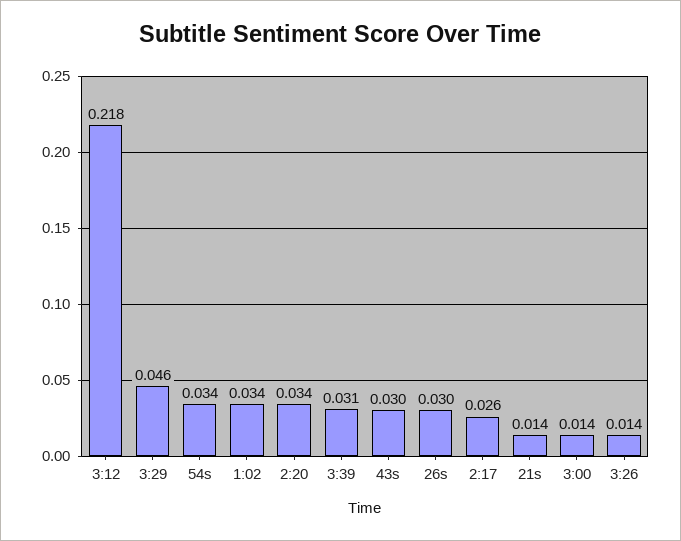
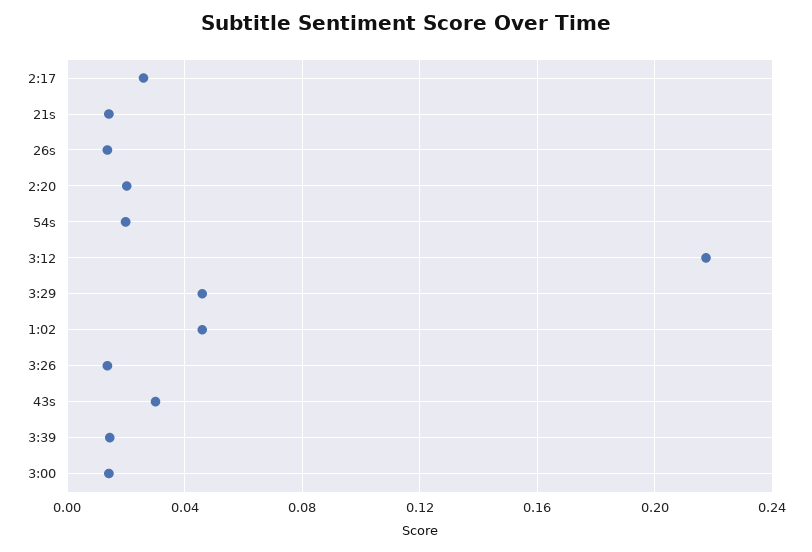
54s: 0.034 -> 0.02
1:02: 0.034 -> 0.045
2:20: 0.034 -> 0.02
3:39: 0.031 -> 0.015
26s: 0.03 -> 0.015

